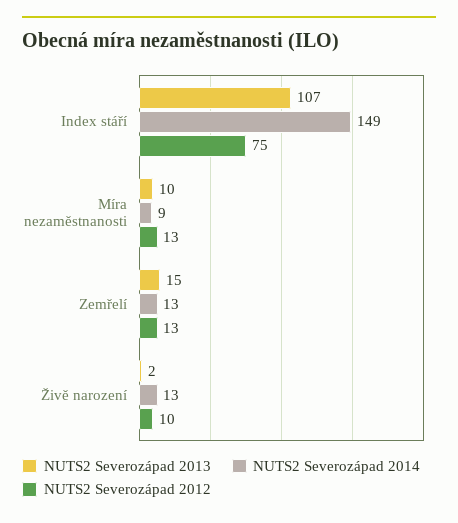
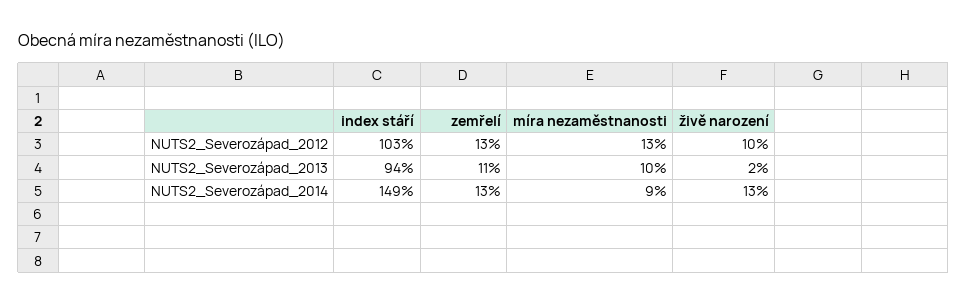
NUTS2 Severozápad 2013, Index stáří: 107 -> 94
NUTS2 Severozápad 2012, Index stáří: 75 -> 103
NUTS2 Severozápad 2013, Zemřelí: 15 -> 11

